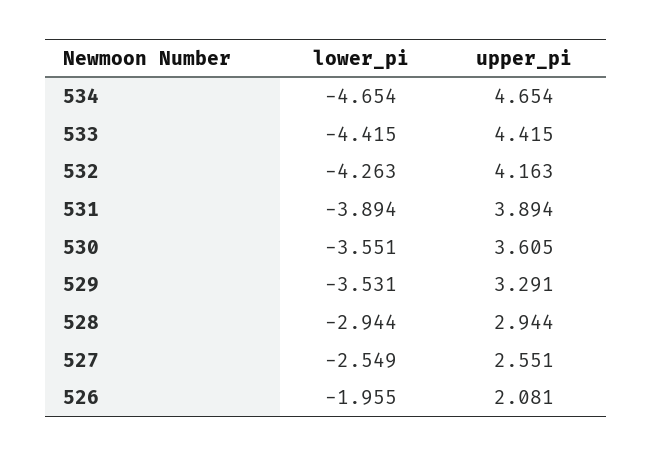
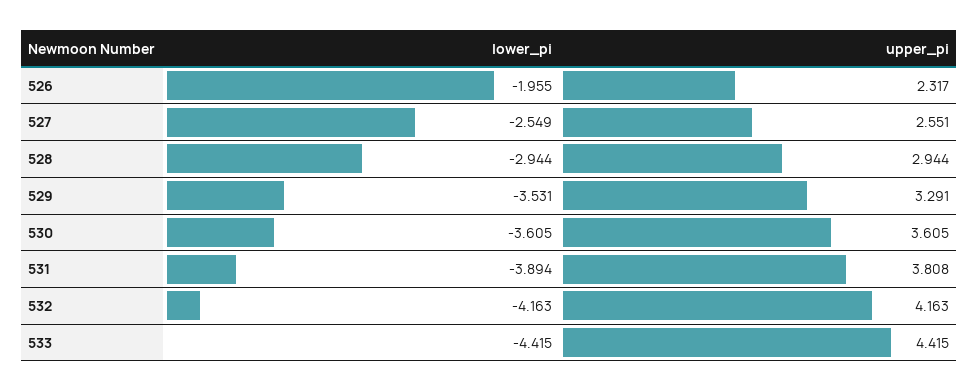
lower_pi, 534: -4.654 -> none
upper_pi, 534: 4.654 -> none
lower_pi, 532: -4.263 -> -4.163
upper_pi, 531: 3.894 -> 3.808
lower_pi, 530: -3.551 -> -3.605
upper_pi, 526: 2.081 -> 2.317

